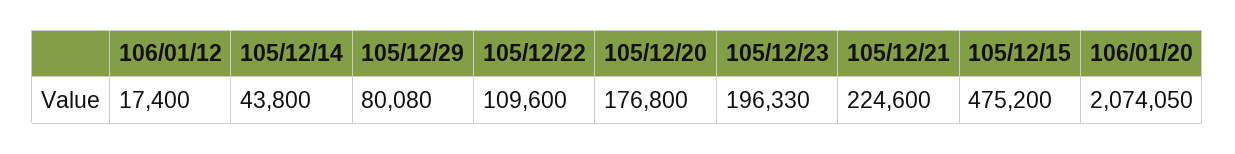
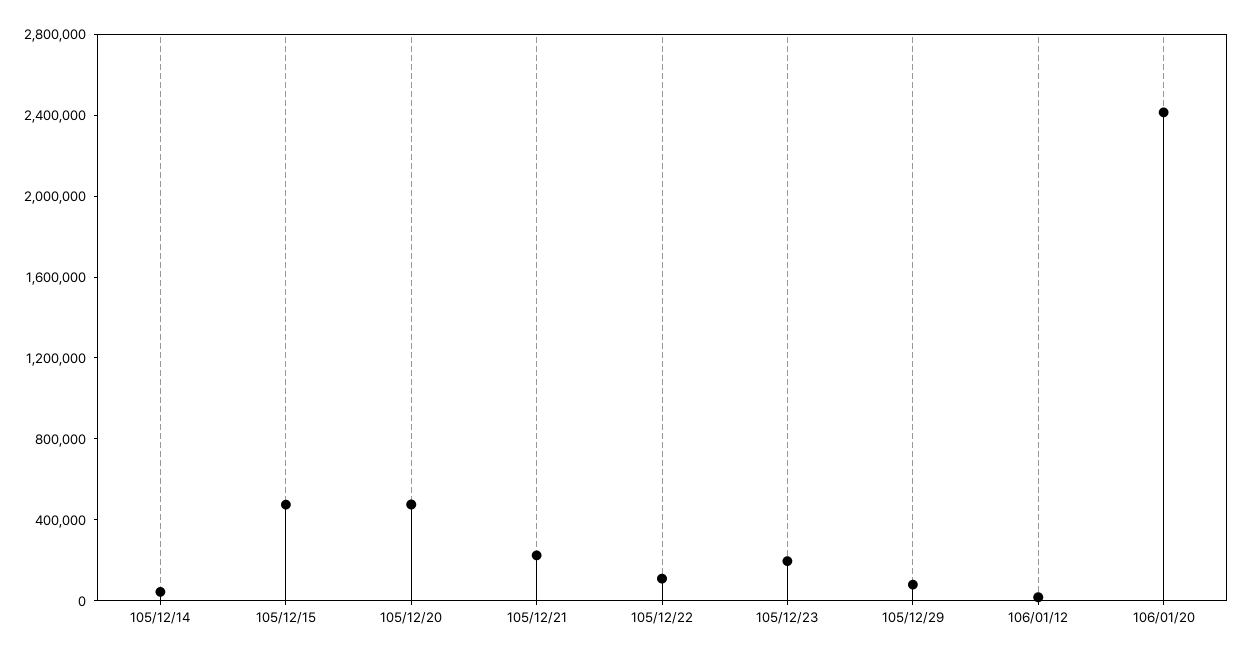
105/12/20: 176800 -> 500000
106/01/20: 2074050 -> 2400000

